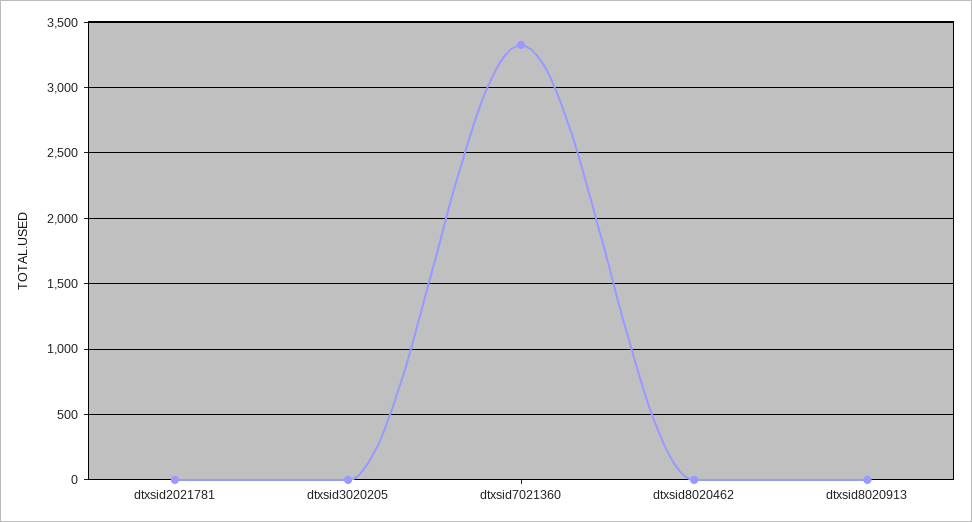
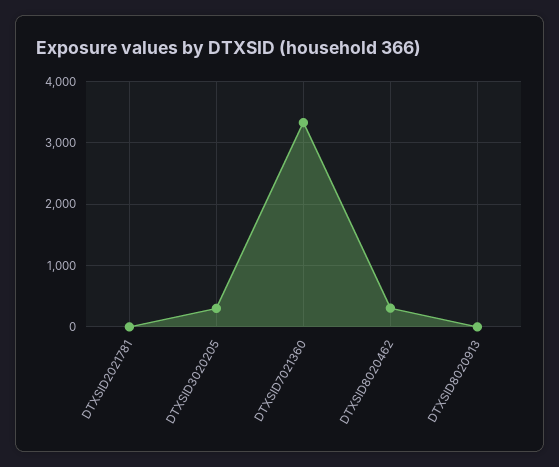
dtxsid3020205: 0 -> 300
dtxsid8020462: 0 -> 300

